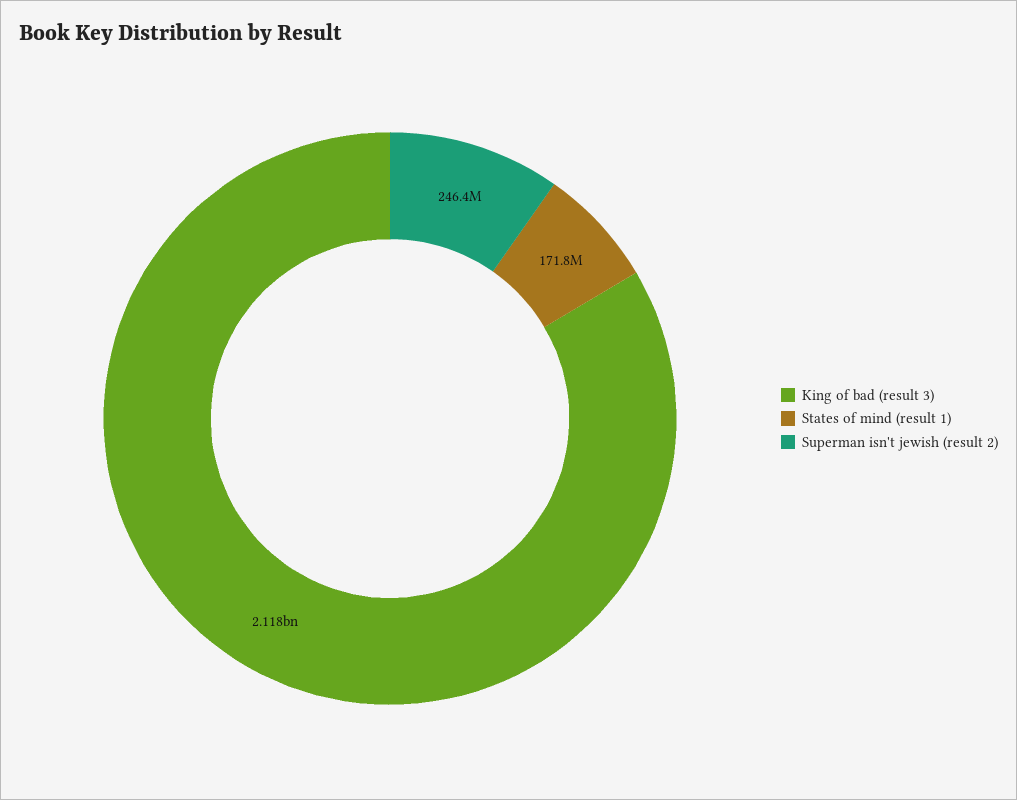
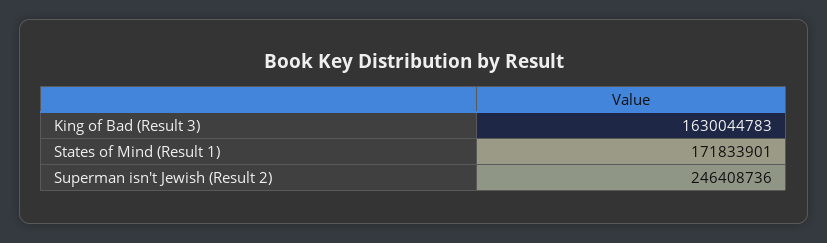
King of bad (result 3): 2118000000 -> 1630044783

